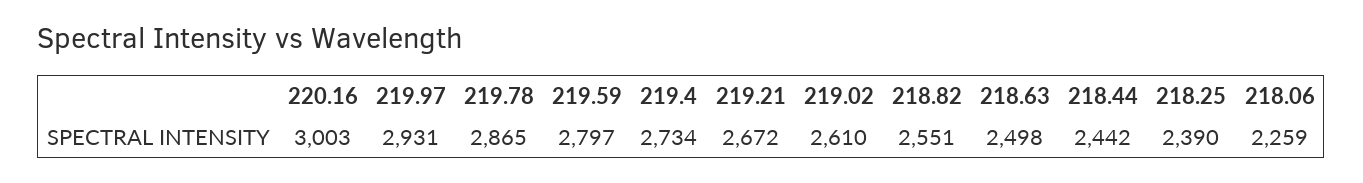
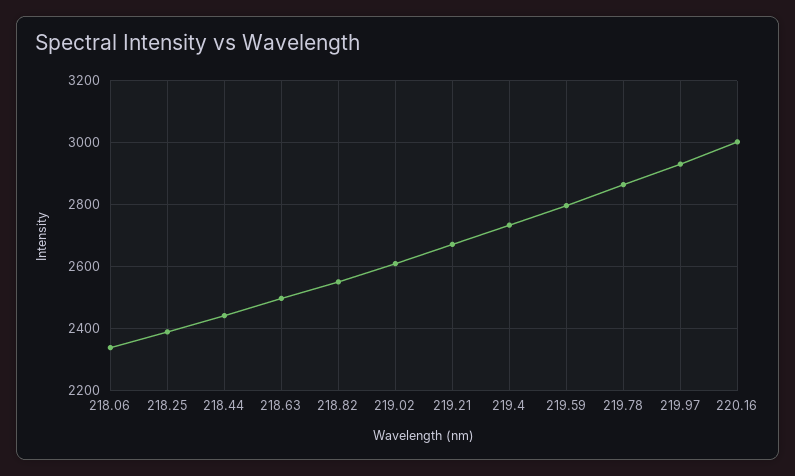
218.06: 2259 -> 2340

